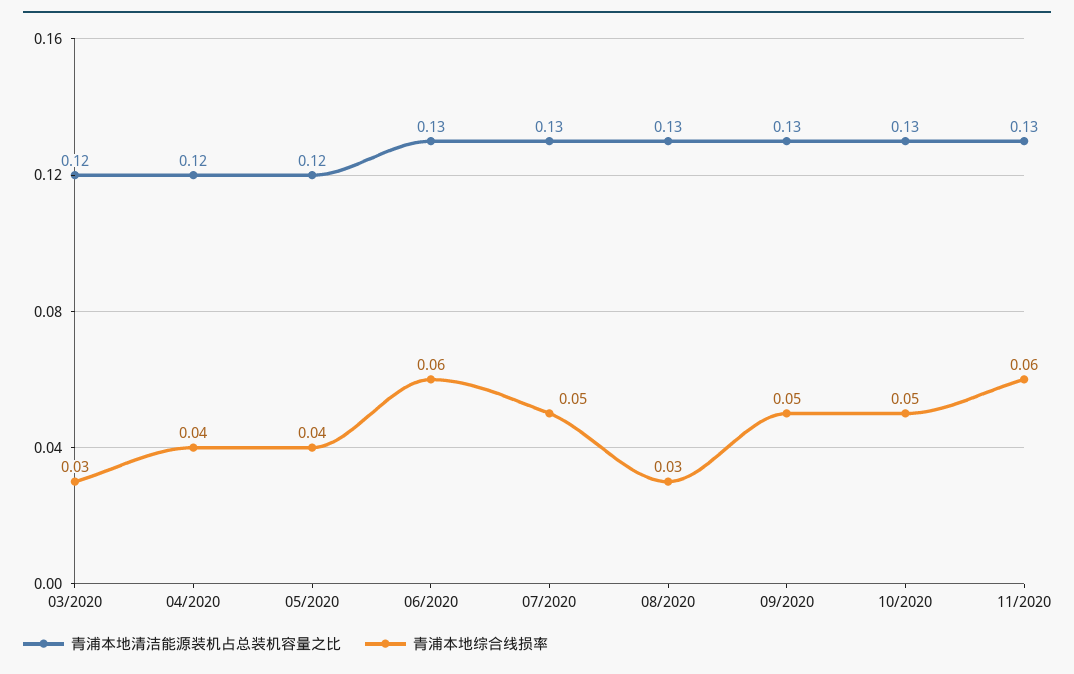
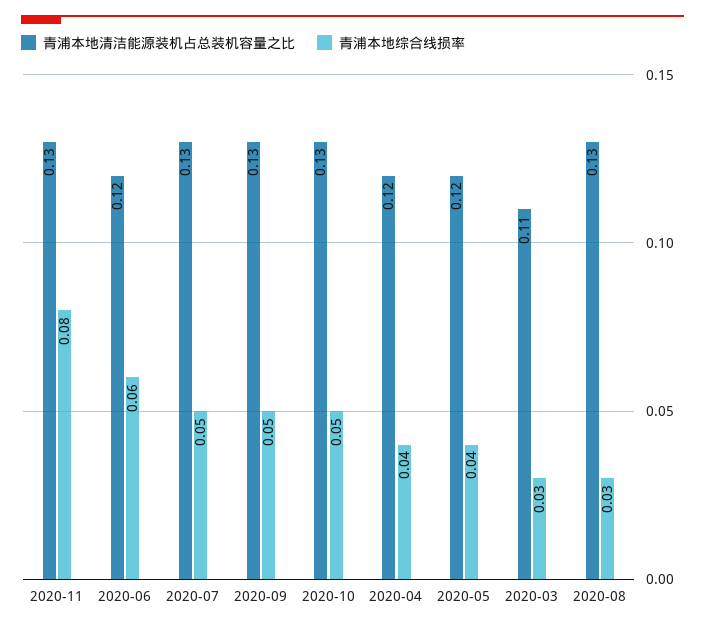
青浦本地清洁能源装机占总装机容量之比, 03/2020: 0.12 -> 0.11
青浦本地清洁能源装机占总装机容量之比, 06/2020: 0.13 -> 0.12
青浦本地综合线损率, 11/2020: 0.06 -> 0.08

